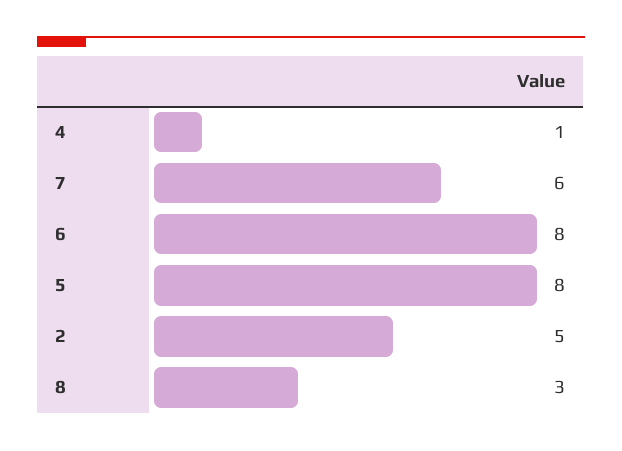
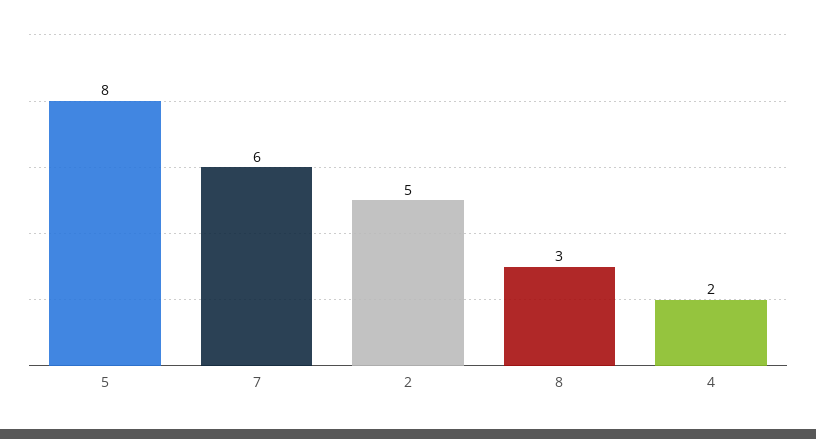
4: 1 -> 2
6: 8 -> none

